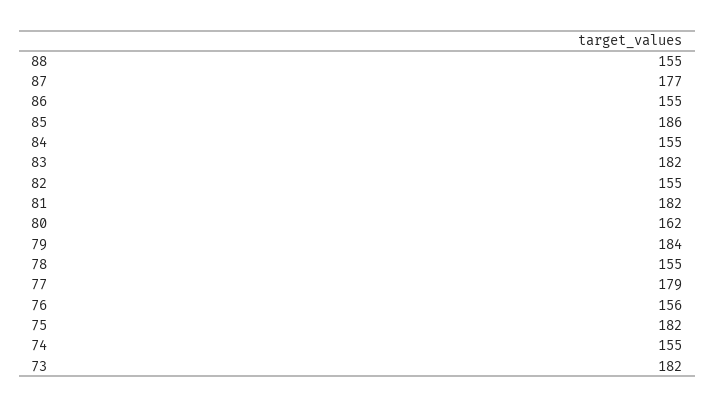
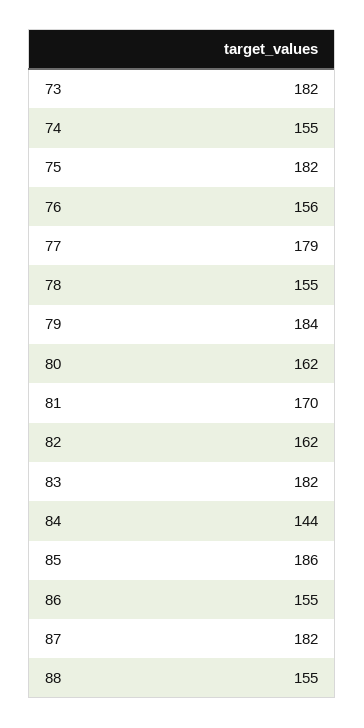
87: 177 -> 182
84: 155 -> 144
82: 155 -> 162
81: 182 -> 170

